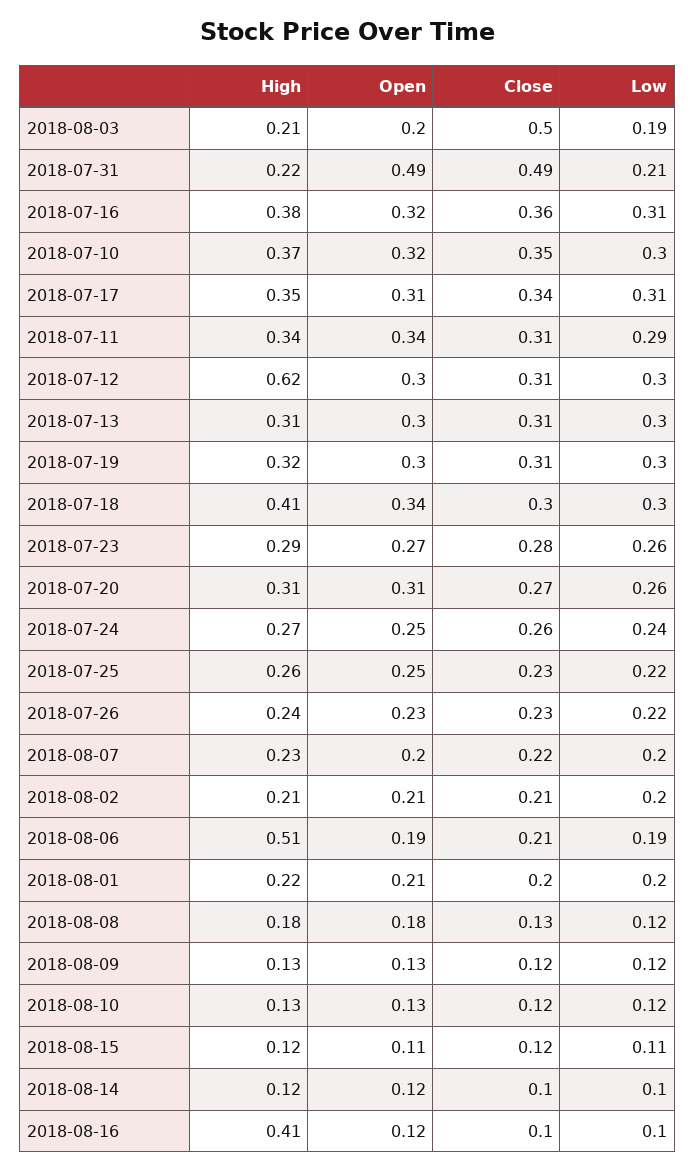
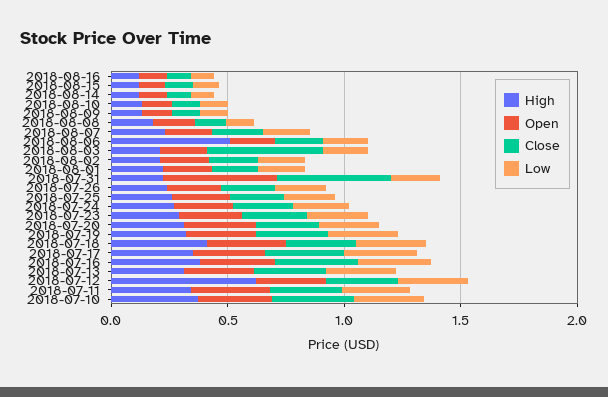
High, 2018-08-16: 0.41 -> 0.1

